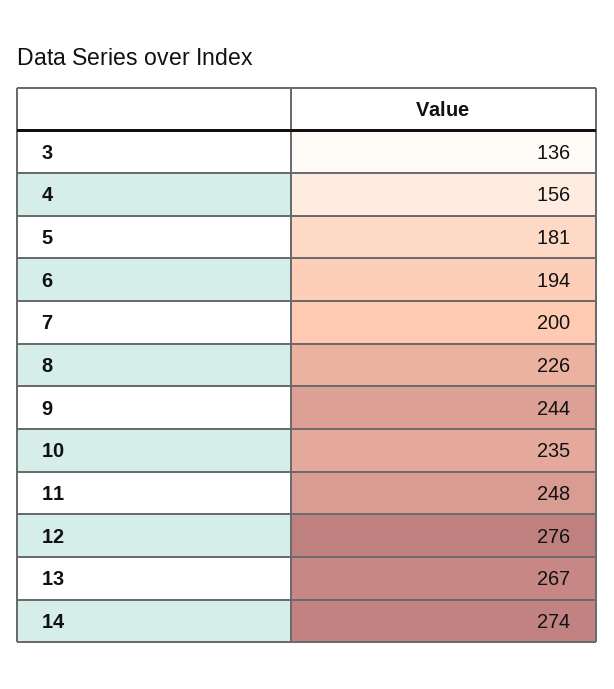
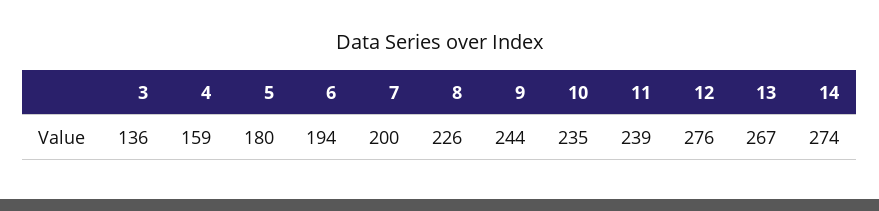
4: 156 -> 159
5: 181 -> 180
11: 248 -> 239

